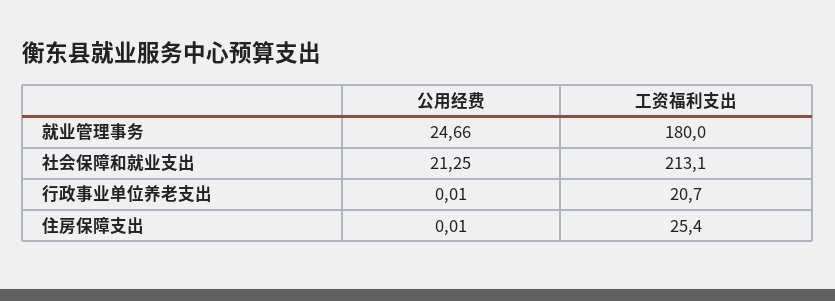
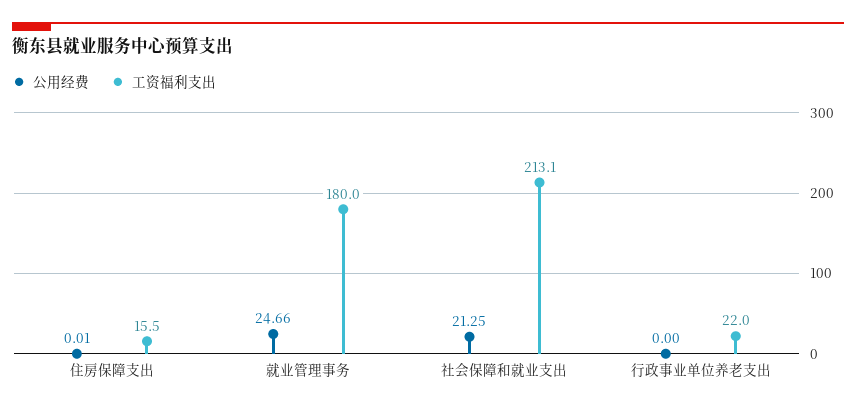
公用经费, 行政事业单位养老支出: 0.01 -> 0
工资福利支出, 行政事业单位养老支出: 20.7 -> 22
工资福利支出, 住房保障支出: 25.4 -> 15.5

